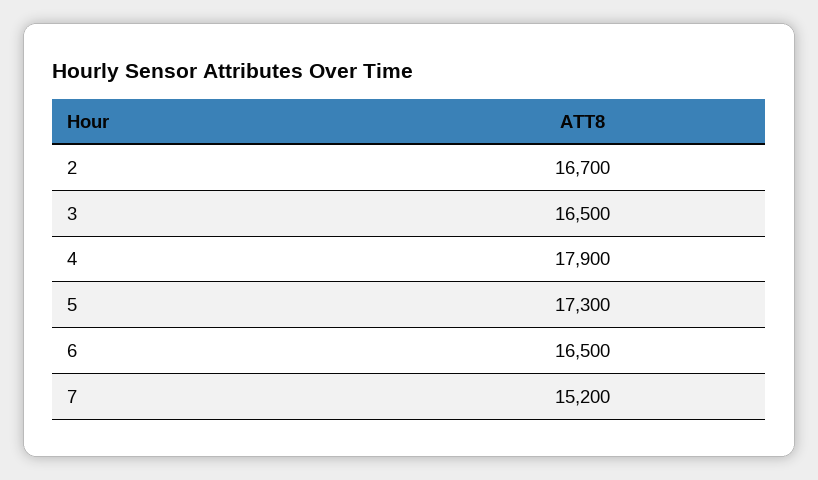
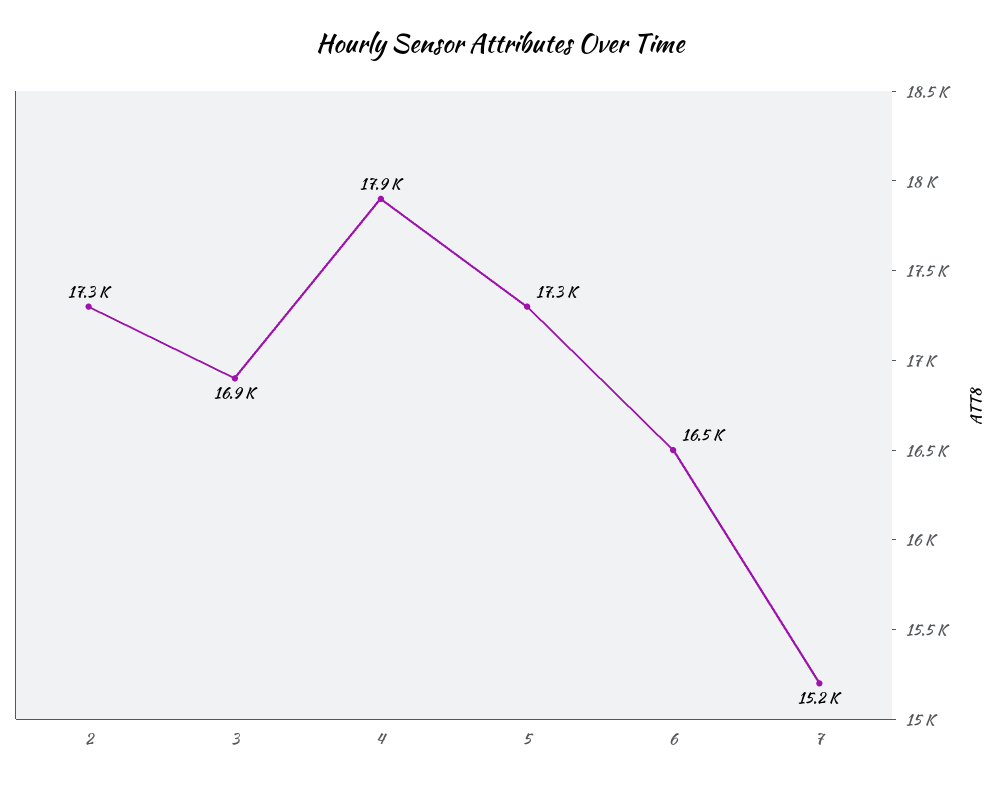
2: 16700 -> 17300
3: 16500 -> 16900

